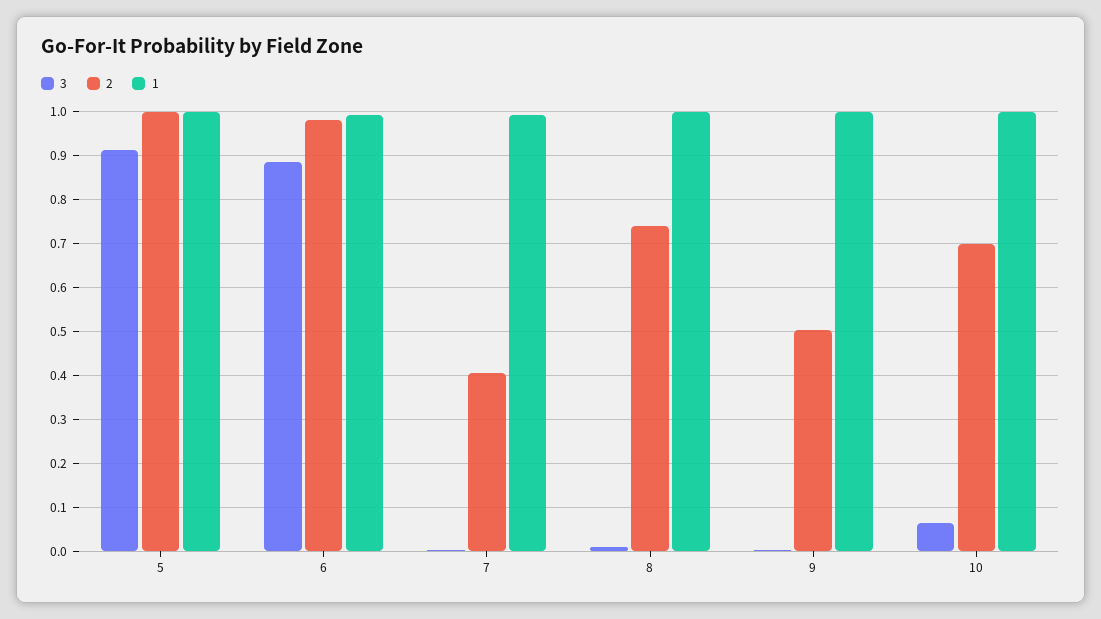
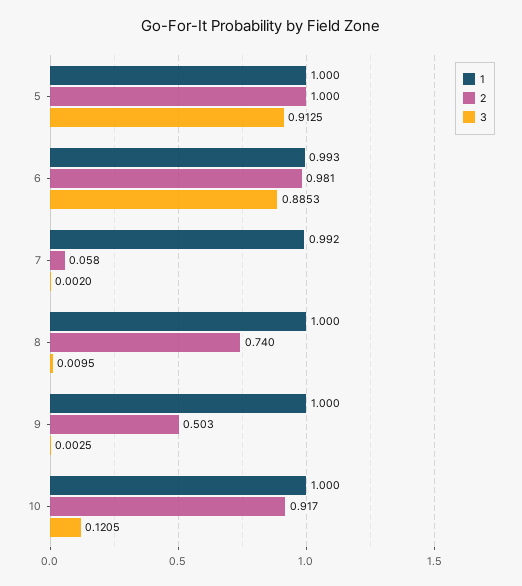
2, 7: 0.4 -> 0.058
3, 10: 0.06 -> 0.1205
2, 10: 0.7 -> 0.917

